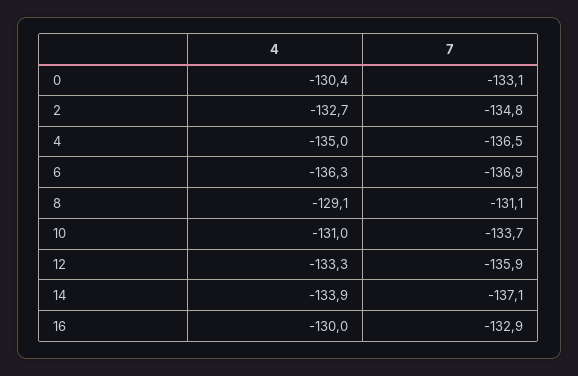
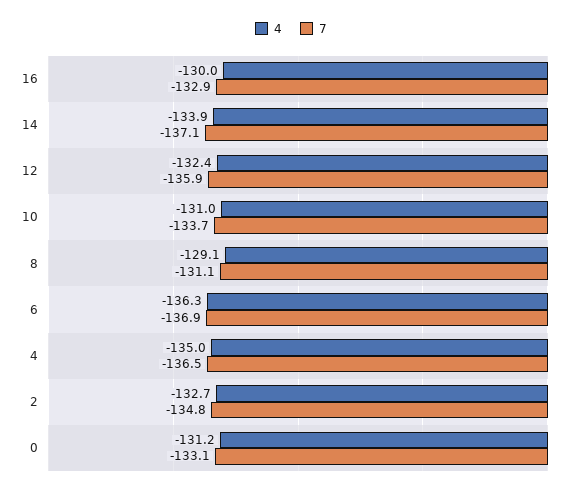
4, 0: -130.4 -> -131.2
4, 12: -133.3 -> -132.4

